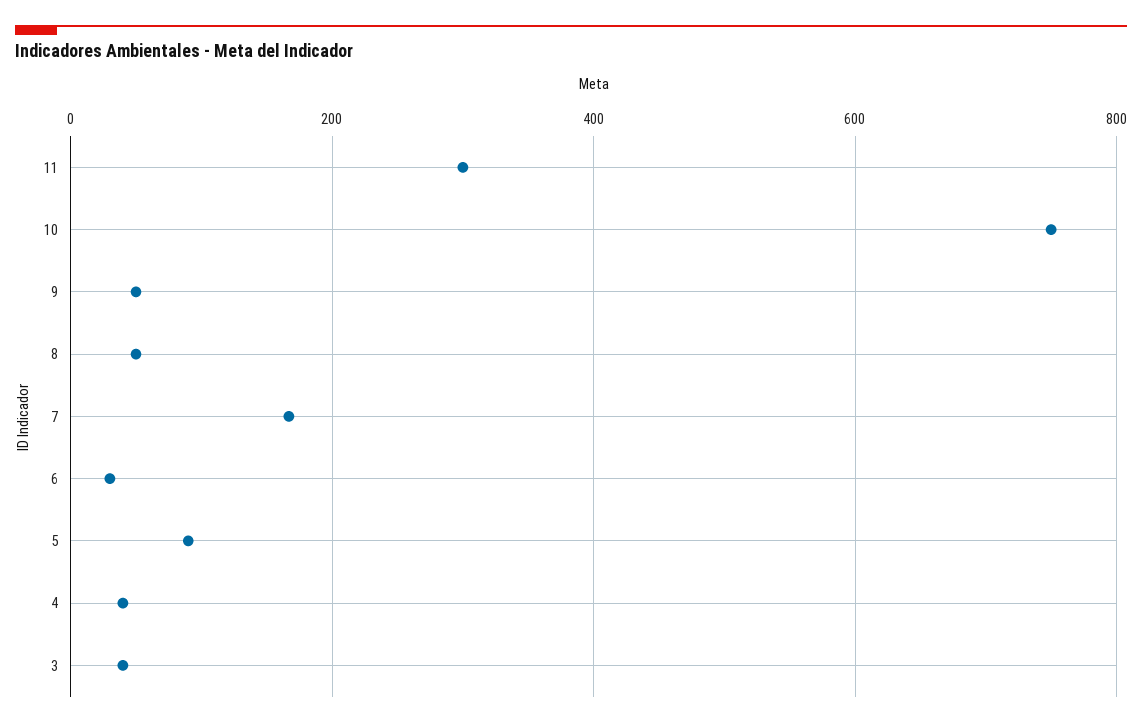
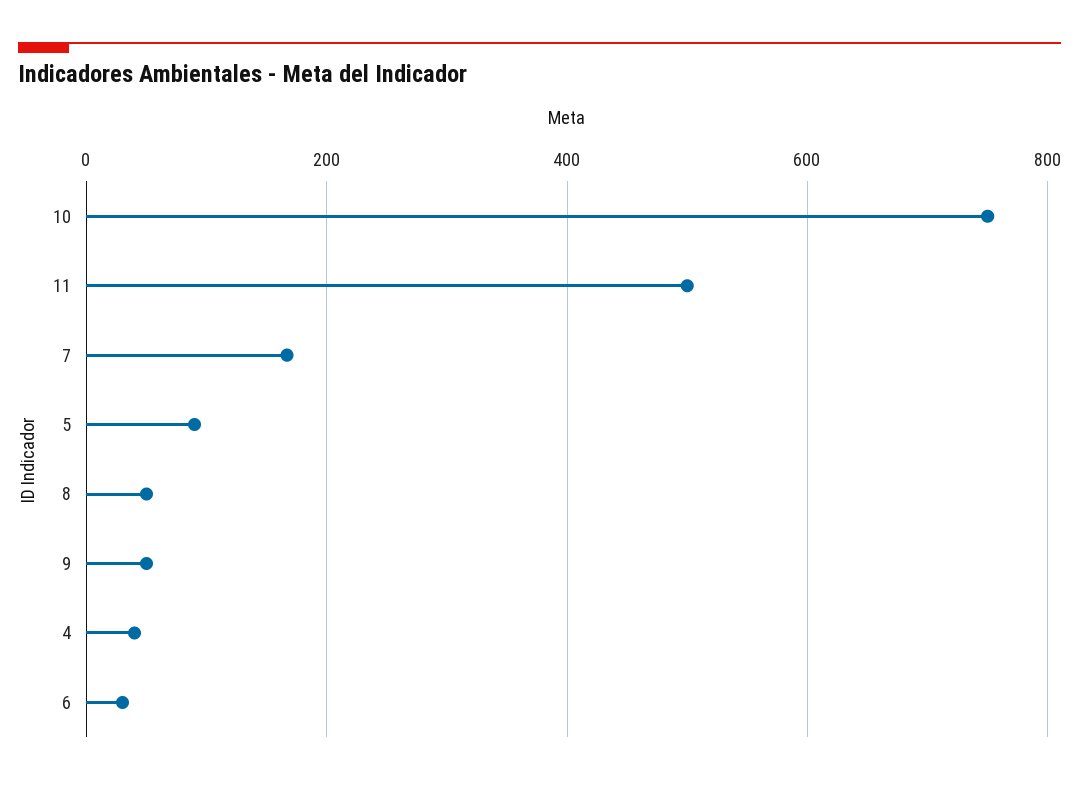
11: 300 -> 500
3: 40 -> none

